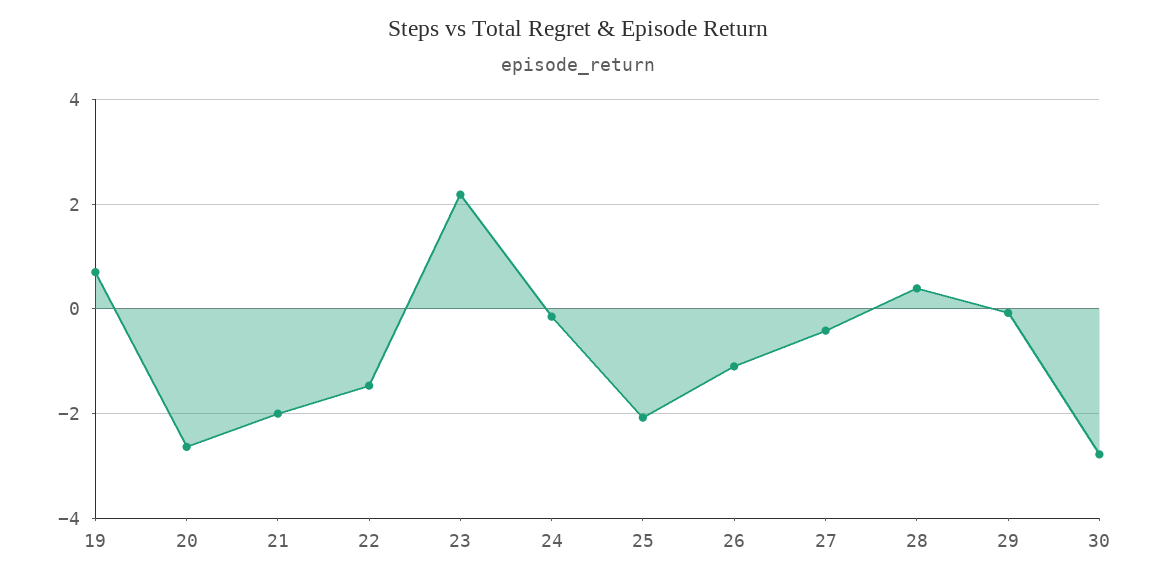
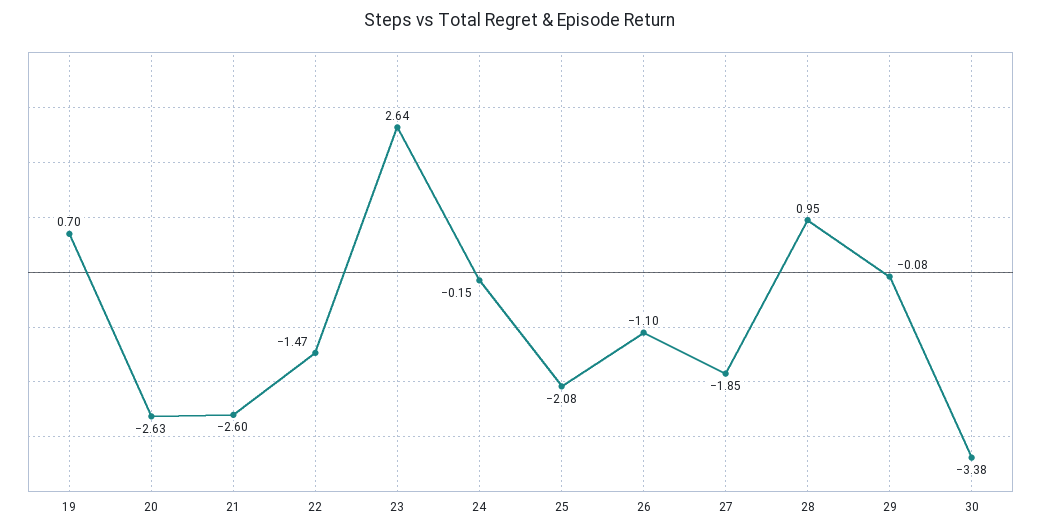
21: -2 -> -2.6
23: 2.2 -> 2.64
27: -0.4 -> -1.85
28: 0.4 -> 0.95
30: -2.8 -> -3.38

